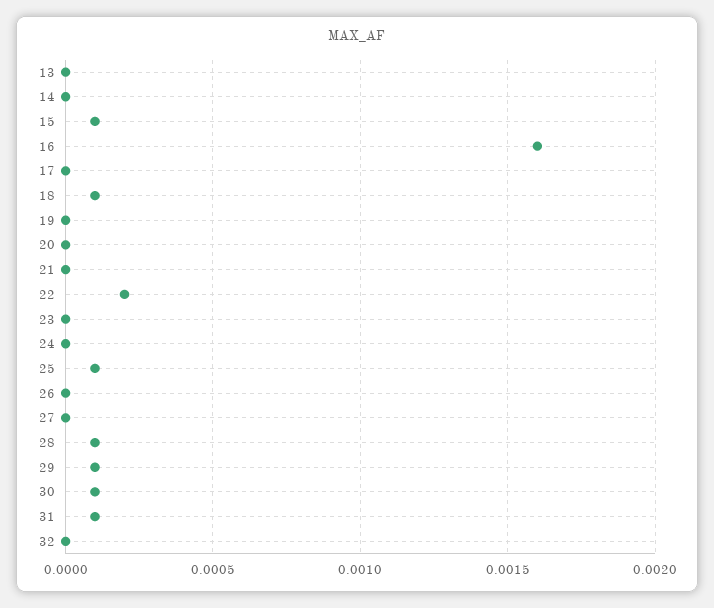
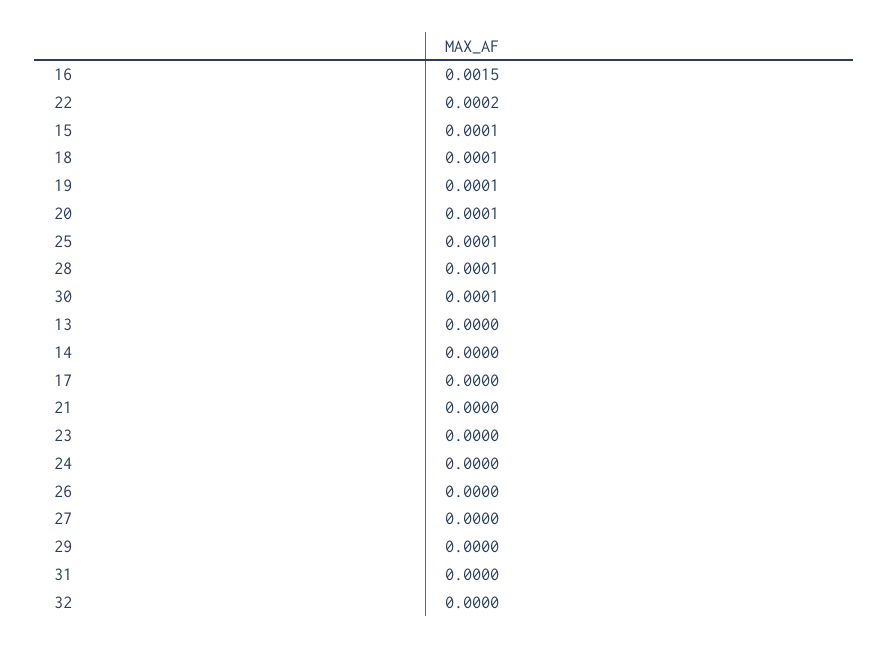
16: 0.0016 -> 0.0015
19: 0 -> 0.0001
20: 0 -> 0.0001
29: 0.0001 -> 0
31: 0.0001 -> 0

